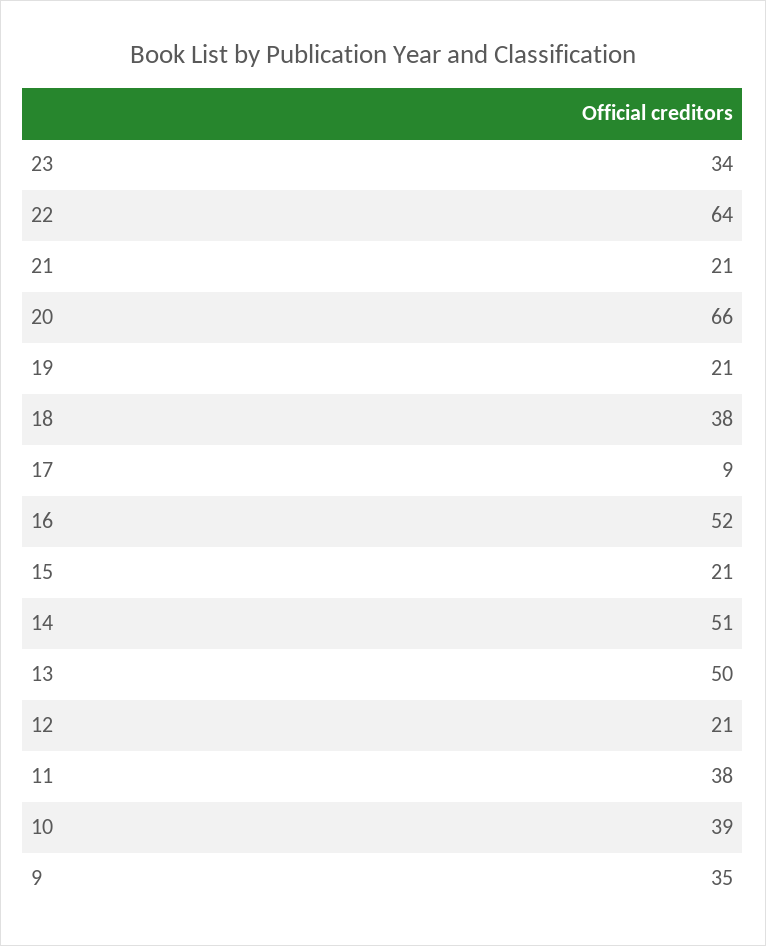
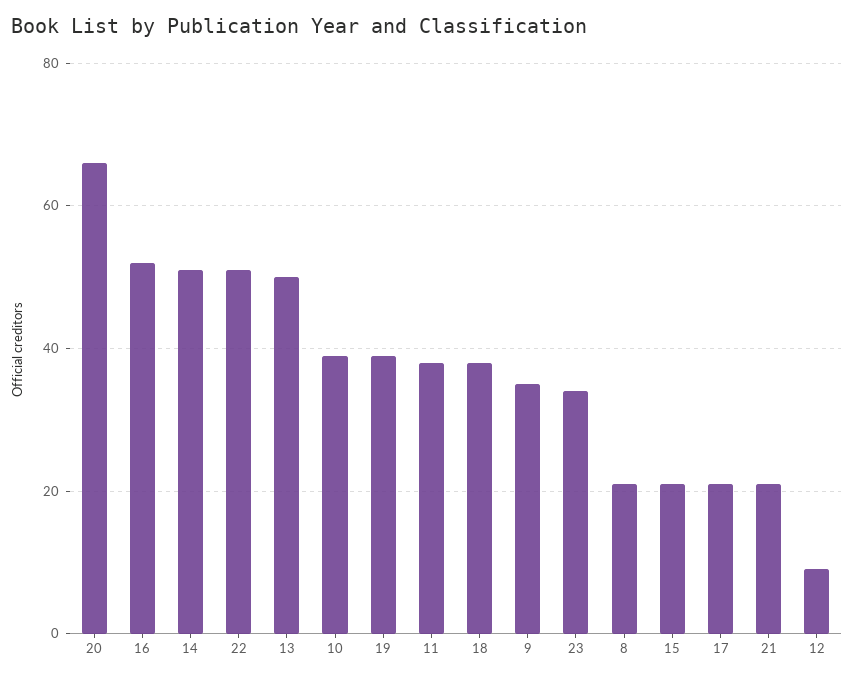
22: 64 -> 50
19: 21 -> 40
17: 9 -> 20
12: 21 -> 10
8: none -> 20

